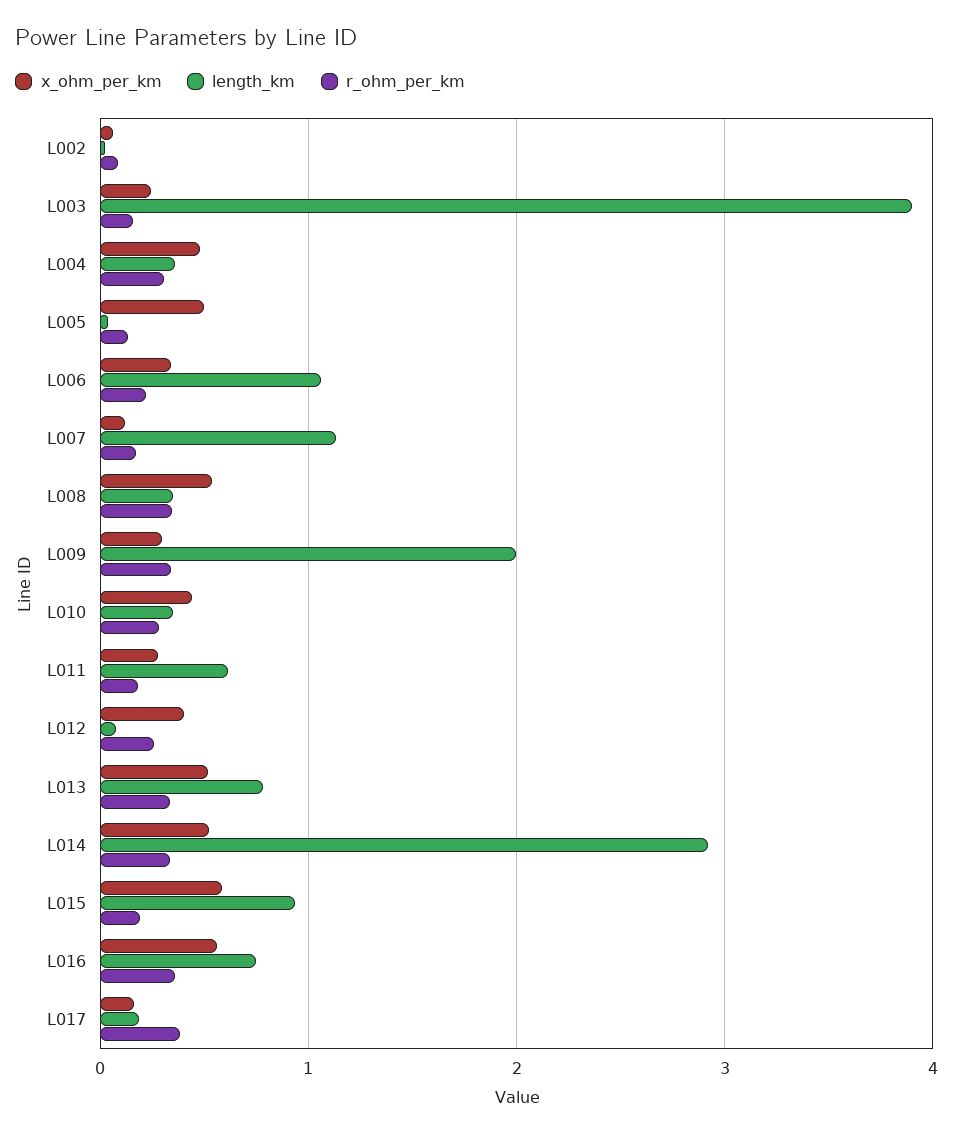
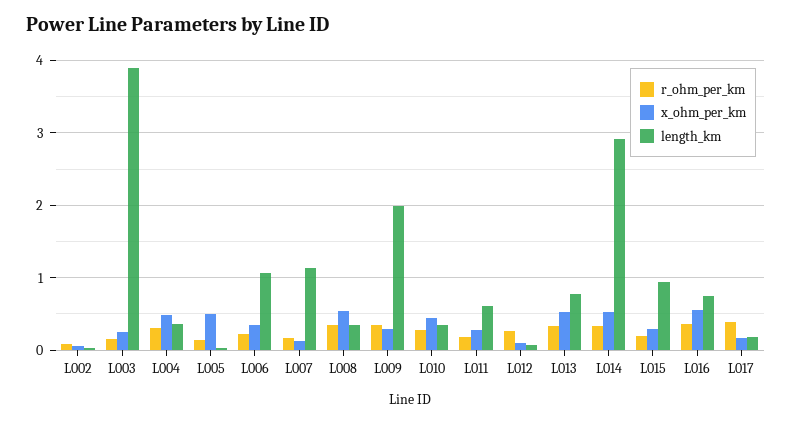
x_ohm_per_km, L012: 0.4 -> 0.1
x_ohm_per_km, L015: 0.6 -> 0.3

